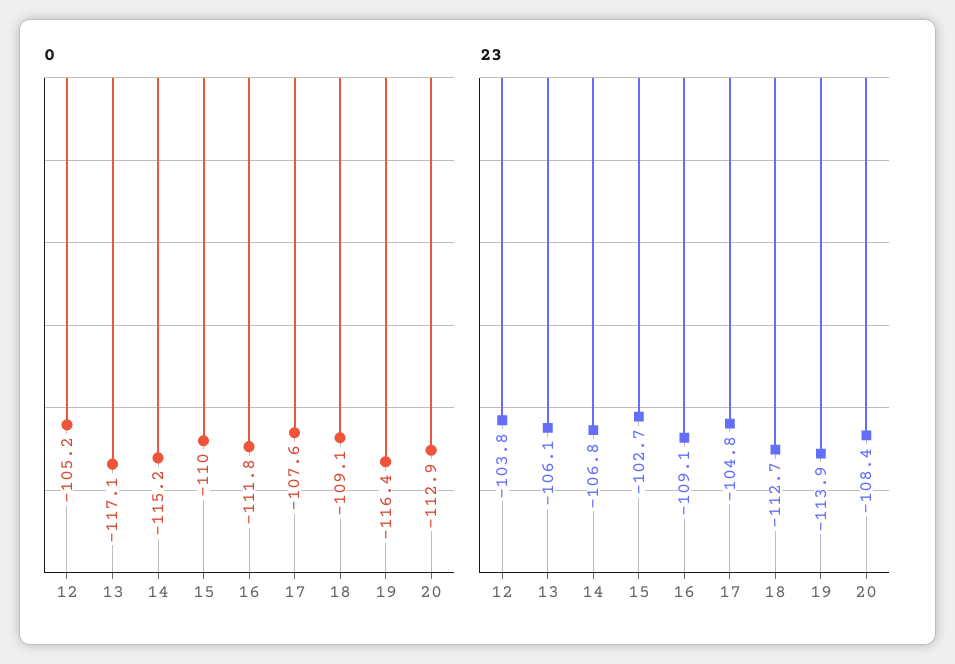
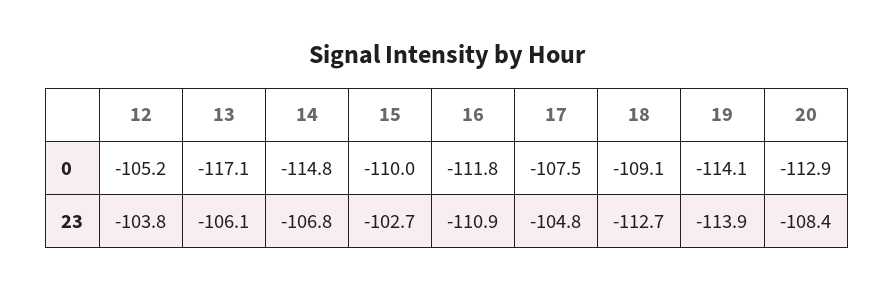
0, 14: -115.2 -> -114.8
0, 17: -107.6 -> -107.5
0, 19: -116.4 -> -114.1
23, 16: -109.1 -> -110.9

